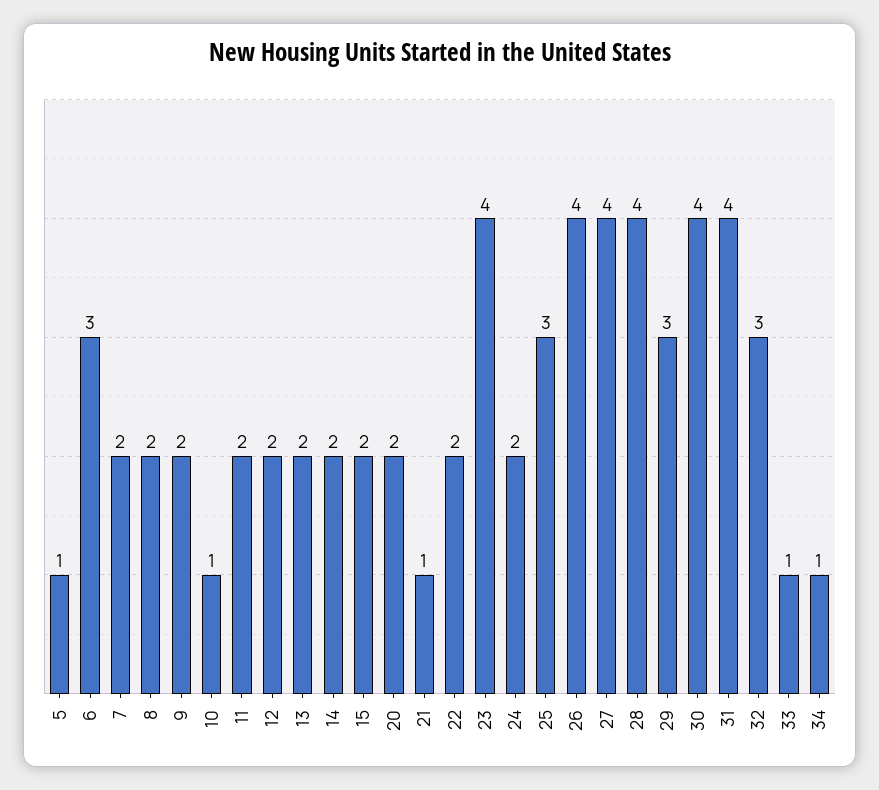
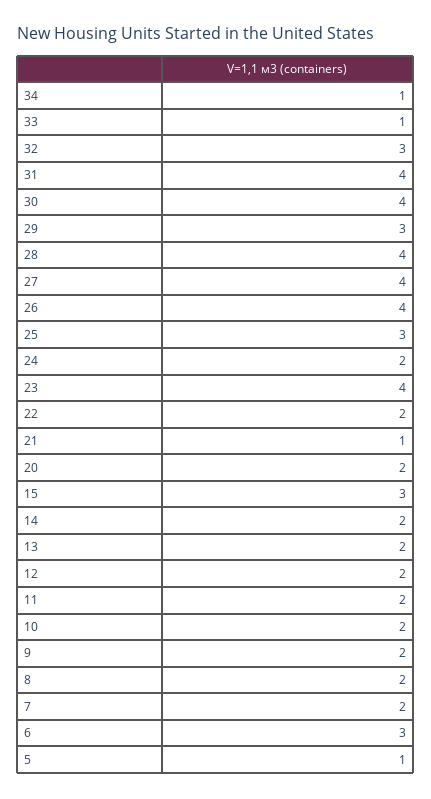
10: 1 -> 2
15: 2 -> 3

